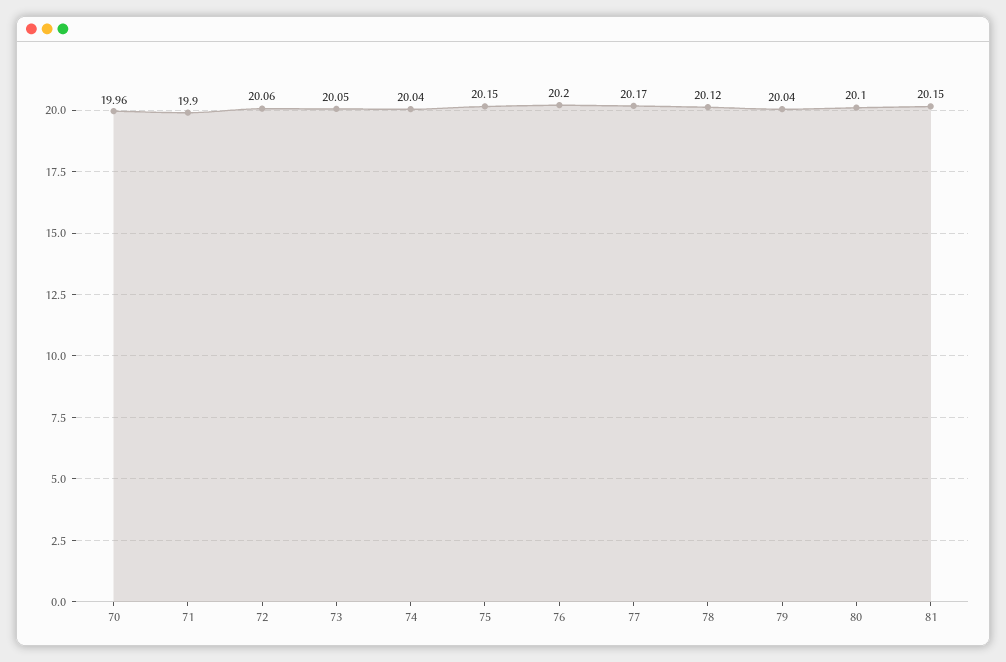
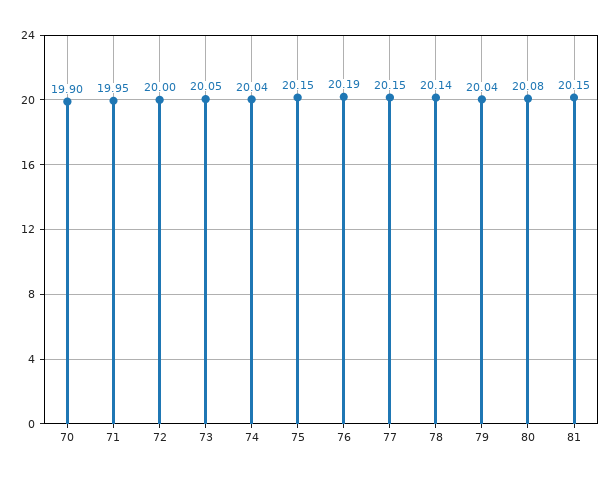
70: 19.96 -> 19.9
71: 19.9 -> 19.95
72: 20.06 -> 20
76: 20.2 -> 20.19
77: 20.17 -> 20.15
78: 20.12 -> 20.14
80: 20.1 -> 20.08

